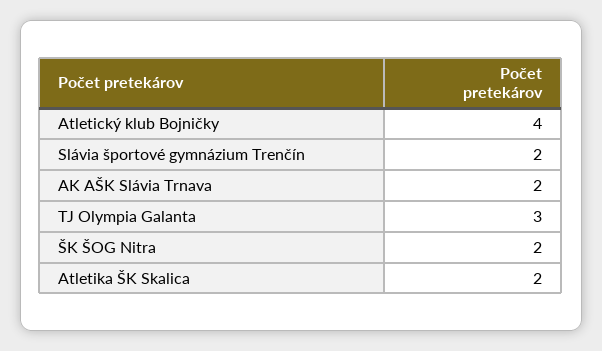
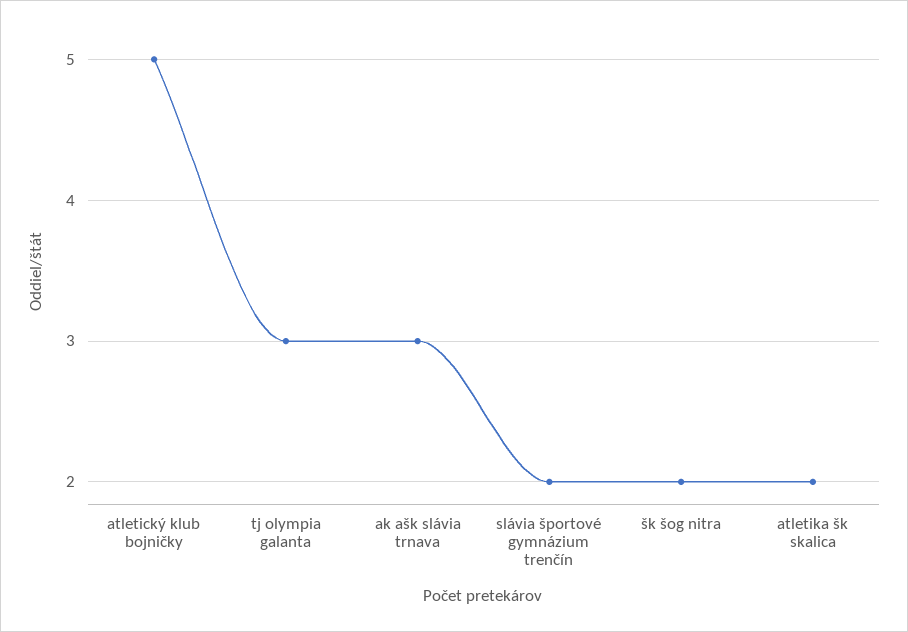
Atletický klub Bojničky: 4 -> 5
AK AŠK Slávia Trnava: 2 -> 3

